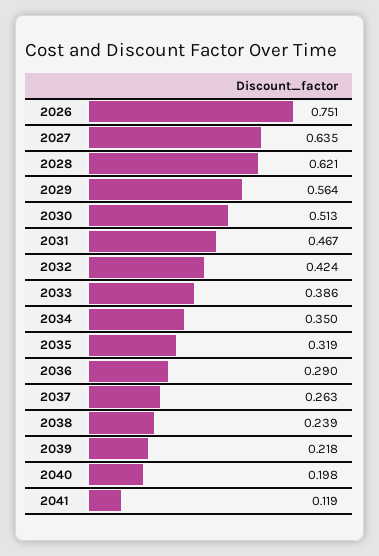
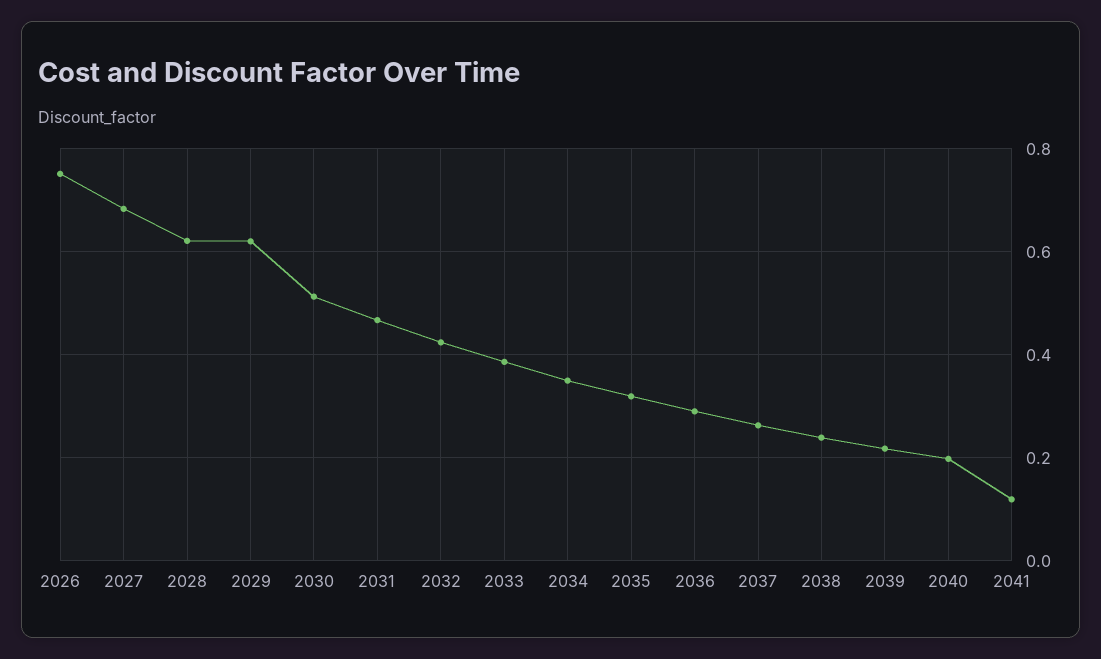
2027: 0.635 -> 0.68
2029: 0.564 -> 0.62

